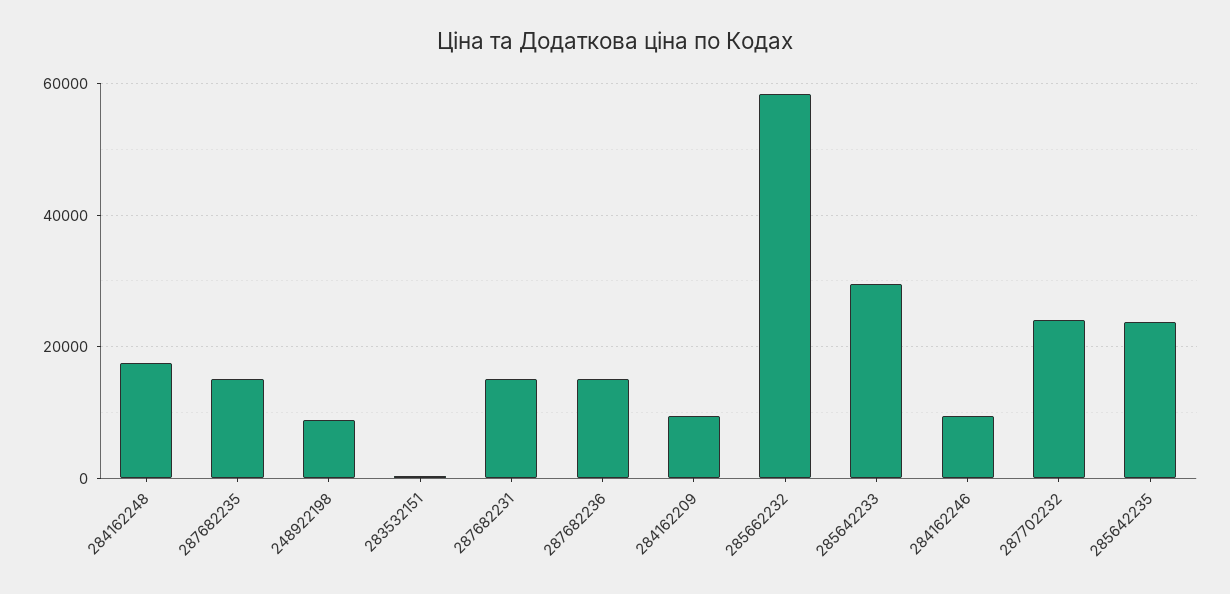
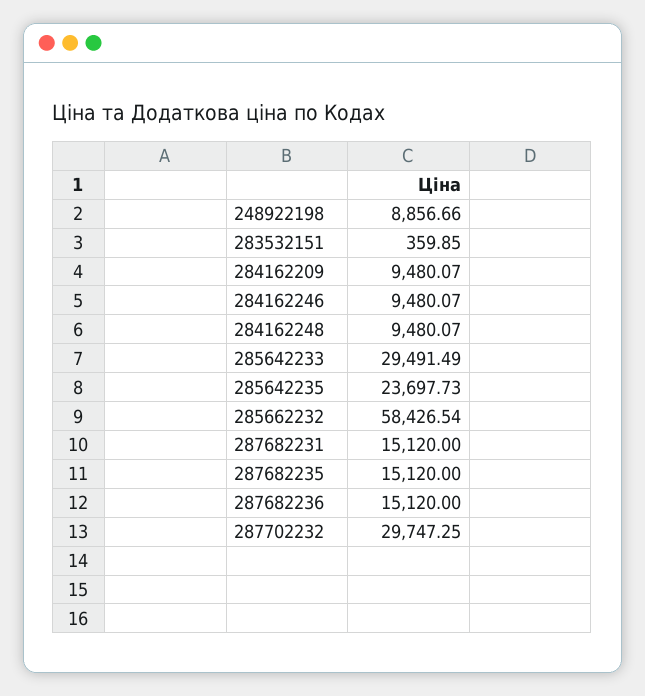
284162248: 18000 -> 9480.07
287702232: 24000 -> 29747.25

